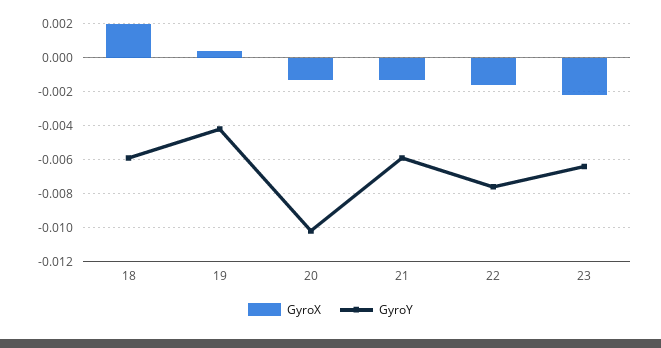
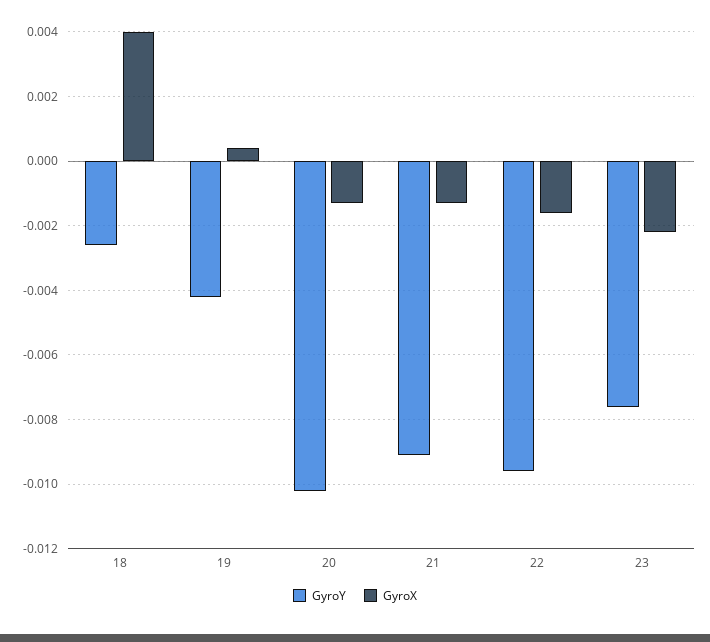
GyroX, 18: 0.002 -> 0.004
GyroY, 18: -0.006 -> -0.0025
GyroY, 21: -0.006 -> -0.009
GyroY, 22: -0.0075 -> -0.0095
GyroY, 23: -0.0065 -> -0.0075

